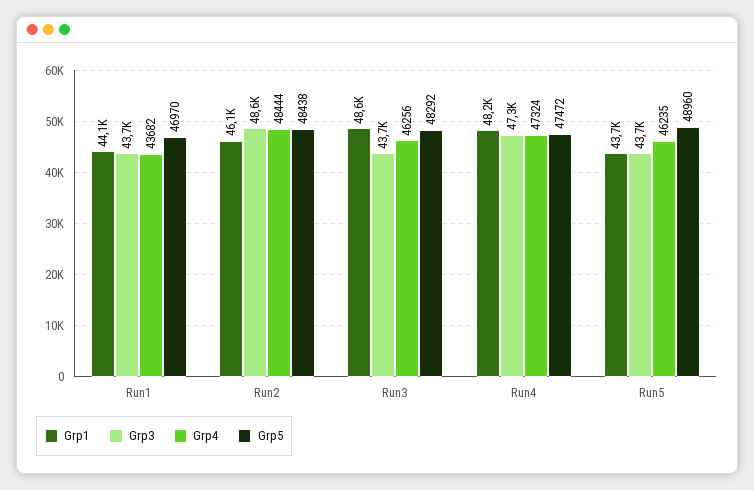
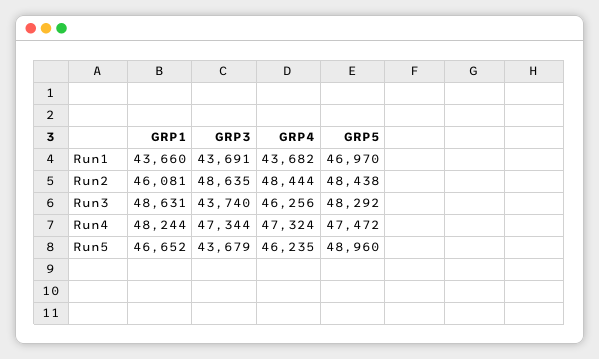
Grp1, Run1: 44100 -> 43660
Grp1, Run5: 43700 -> 46652

